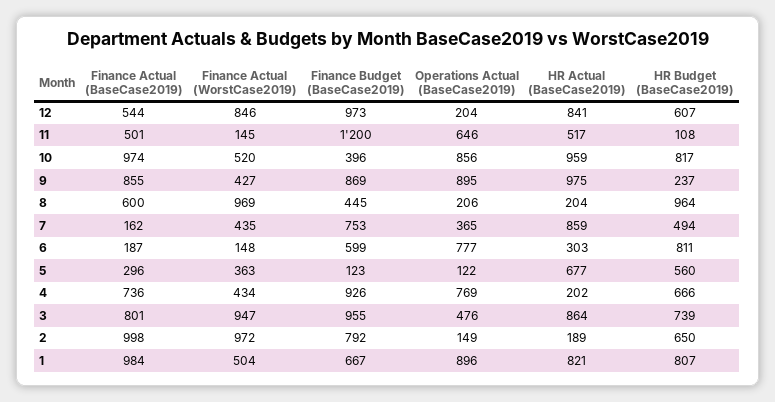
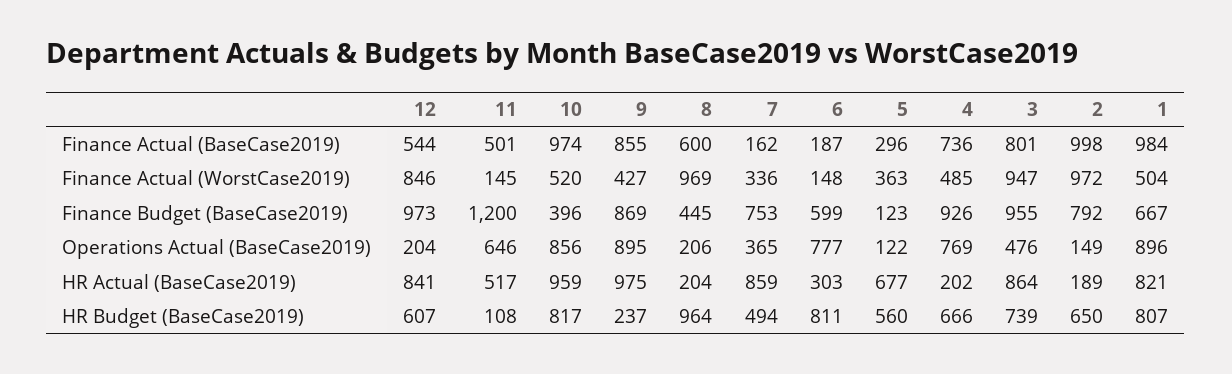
Finance Actual (WorstCase2019), 7: 435 -> 336
Finance Actual (WorstCase2019), 4: 434 -> 485

